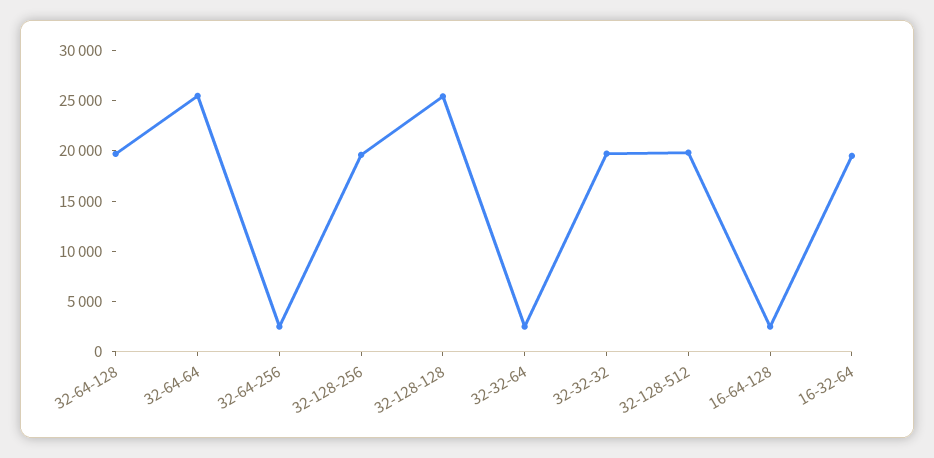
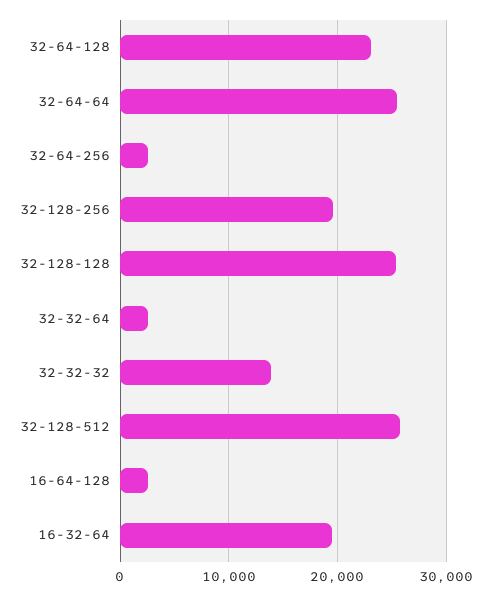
32-64-128: 20000 -> 23000
32-32-32: 20000 -> 14000
32-128-512: 20000 -> 26000

